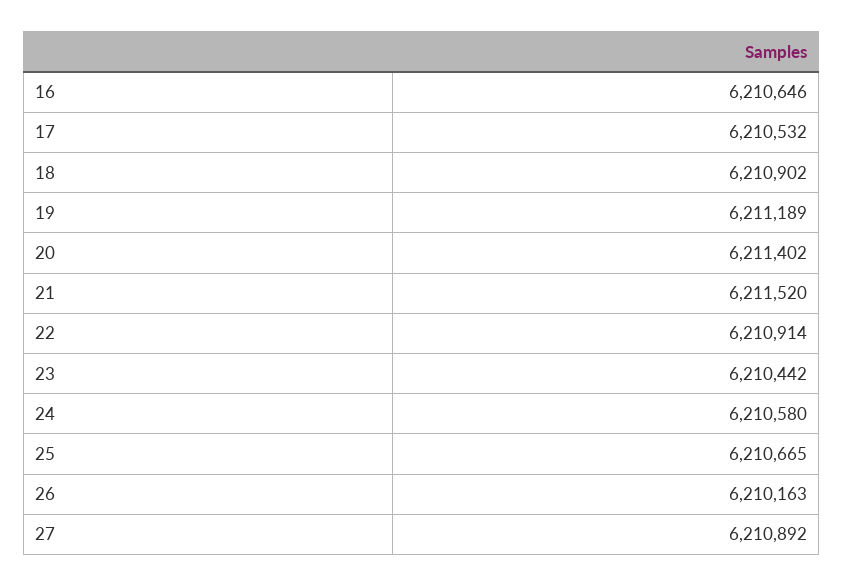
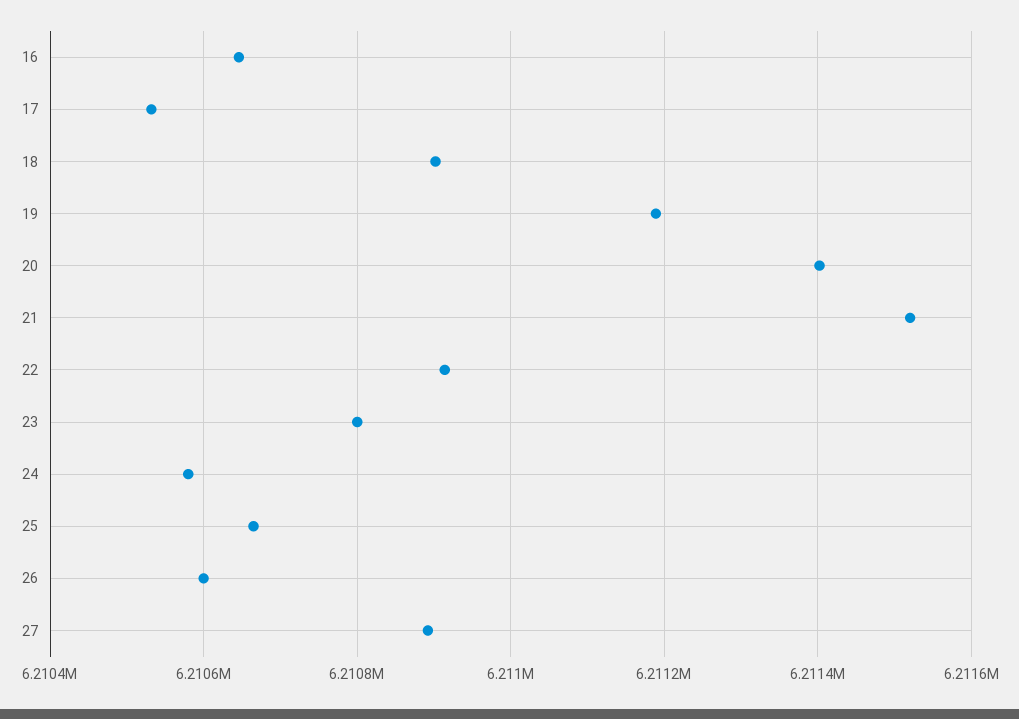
23: 6210442 -> 6210800
26: 6210163 -> 6210600

